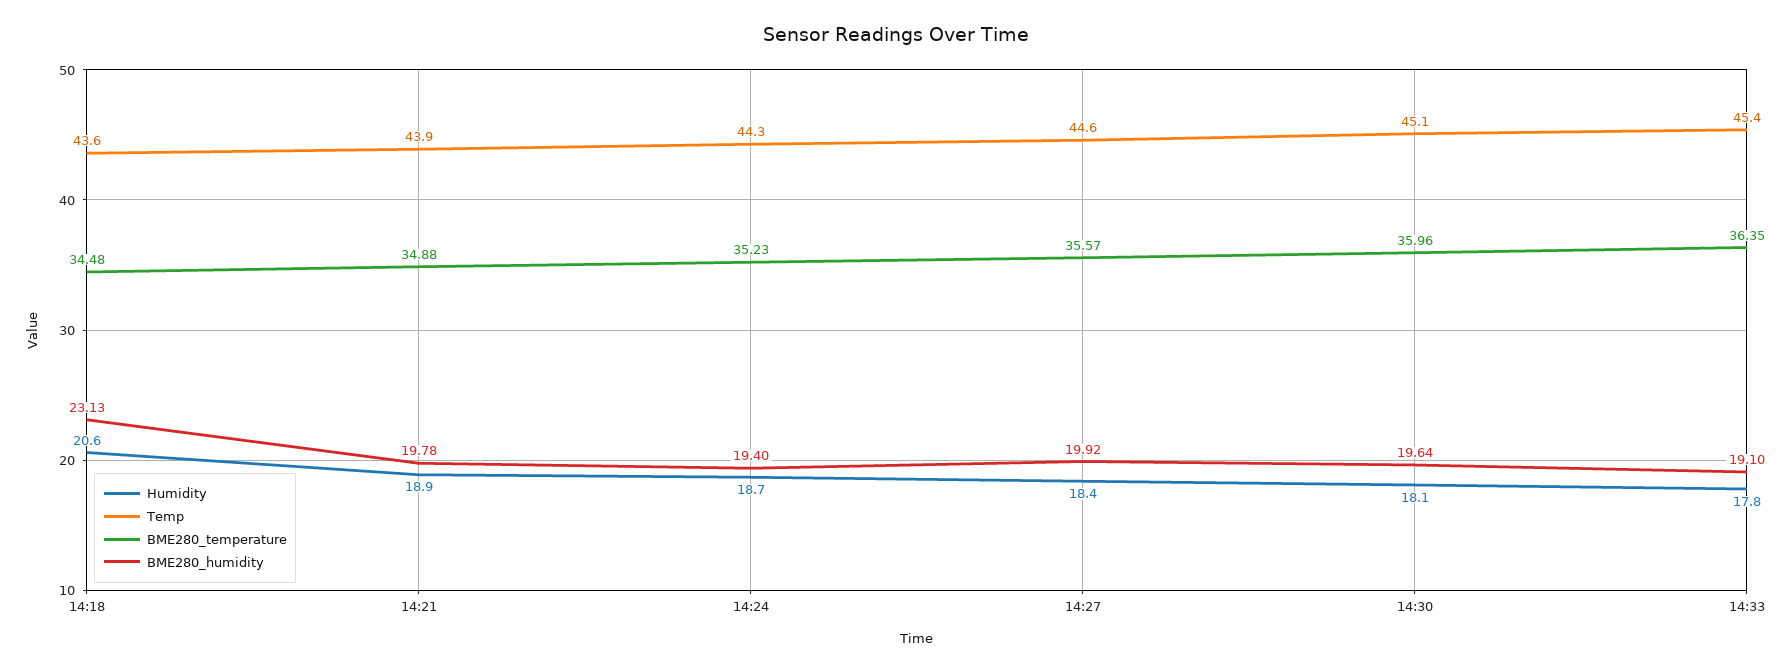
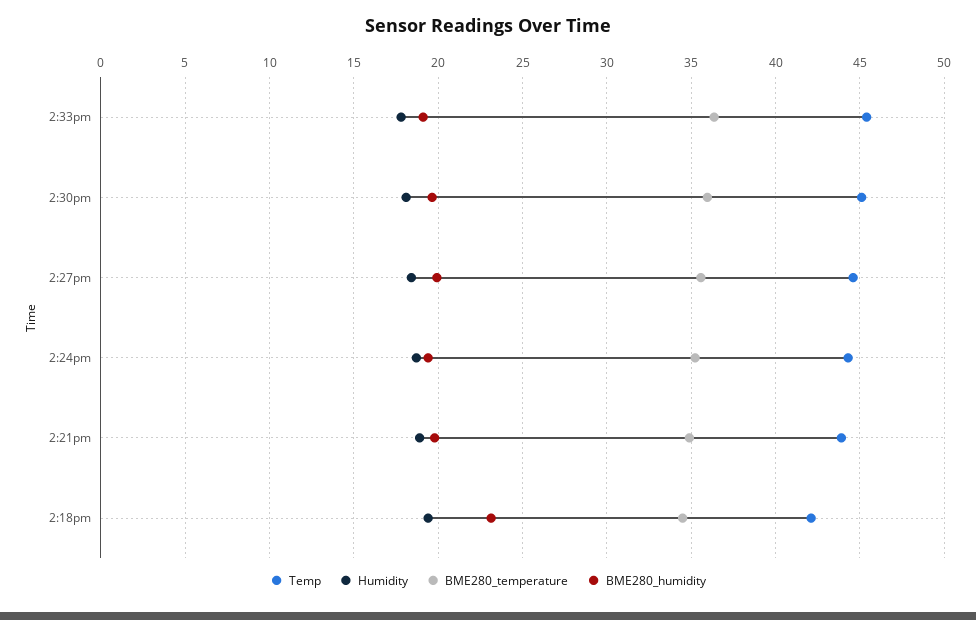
Humidity, 14:18: 20.6 -> 19.5
Temp, 14:18: 43.6 -> 42

